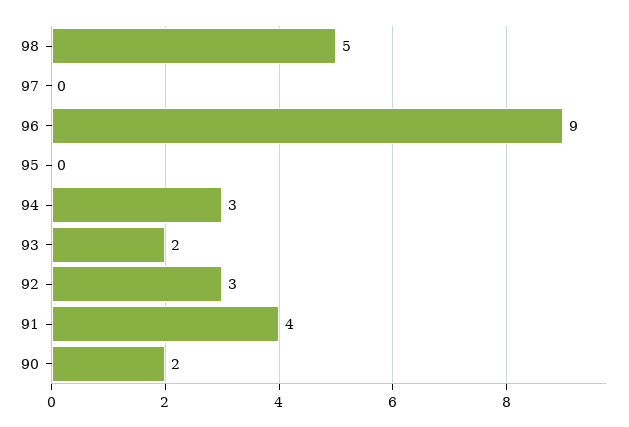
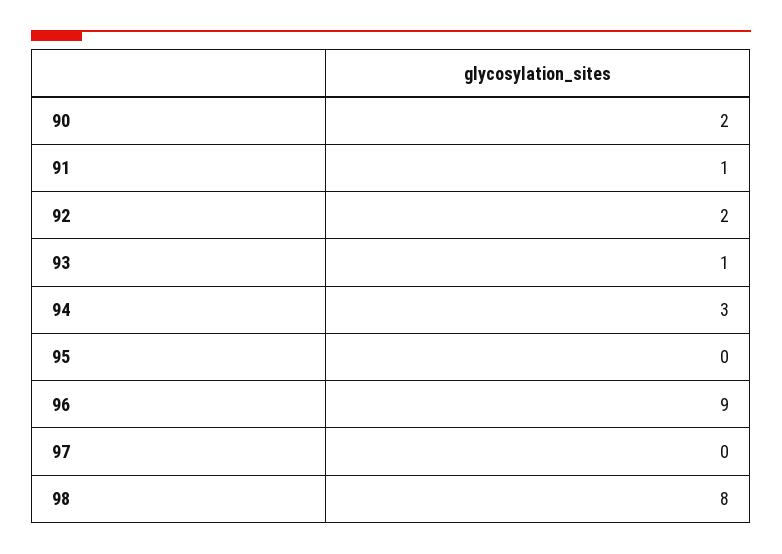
98: 5 -> 8
93: 2 -> 1
92: 3 -> 2
91: 4 -> 1

